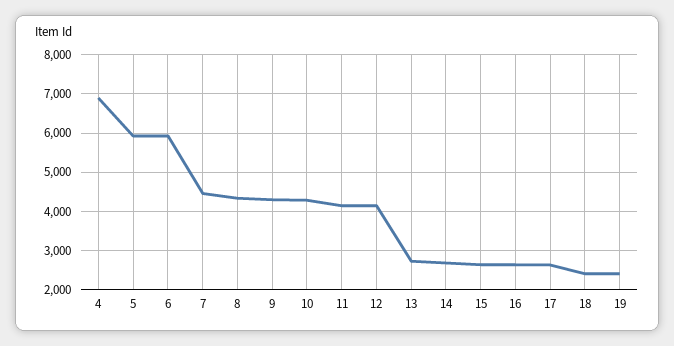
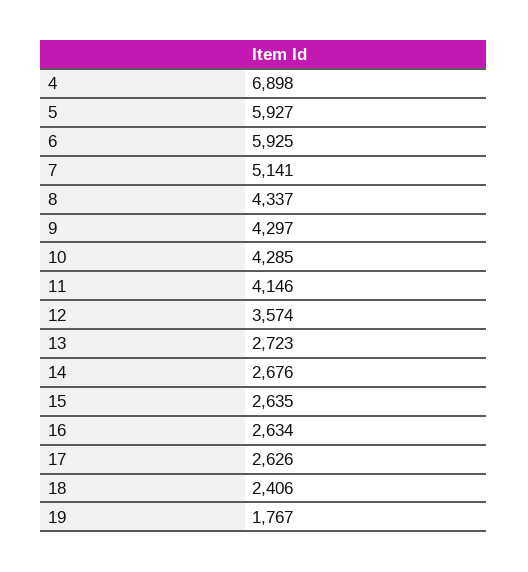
7: 4400 -> 5141
12: 4200 -> 3574
19: 2400 -> 1767

